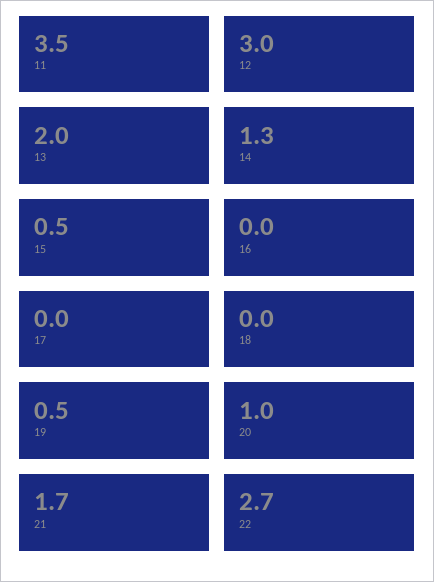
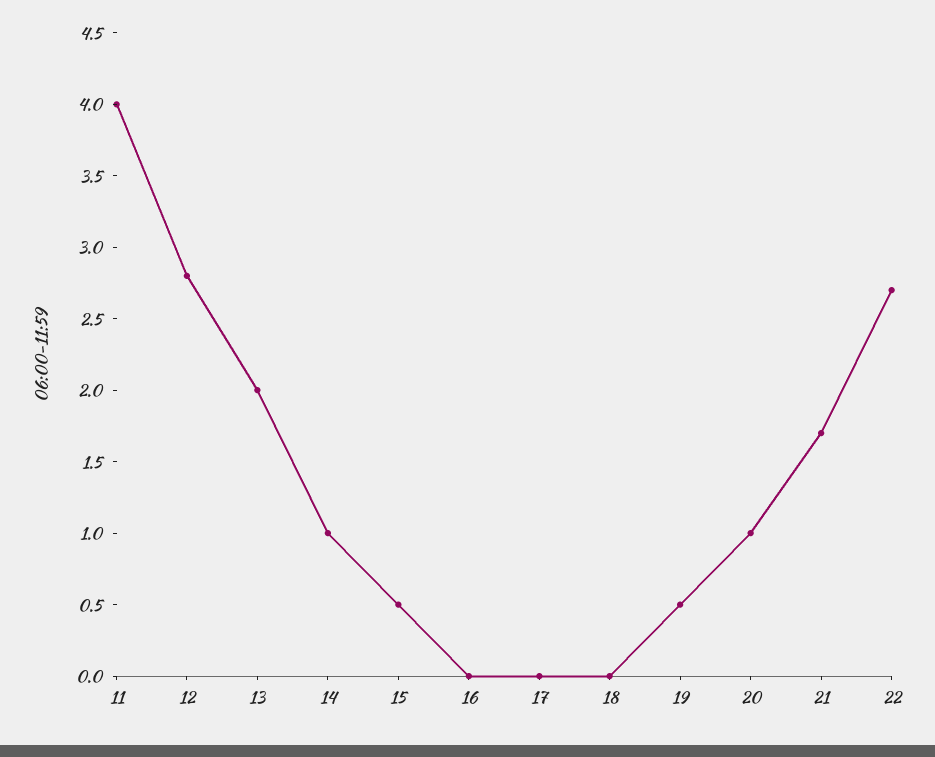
11: 3.5 -> 4
12: 3 -> 2.8
14: 1.3 -> 1

